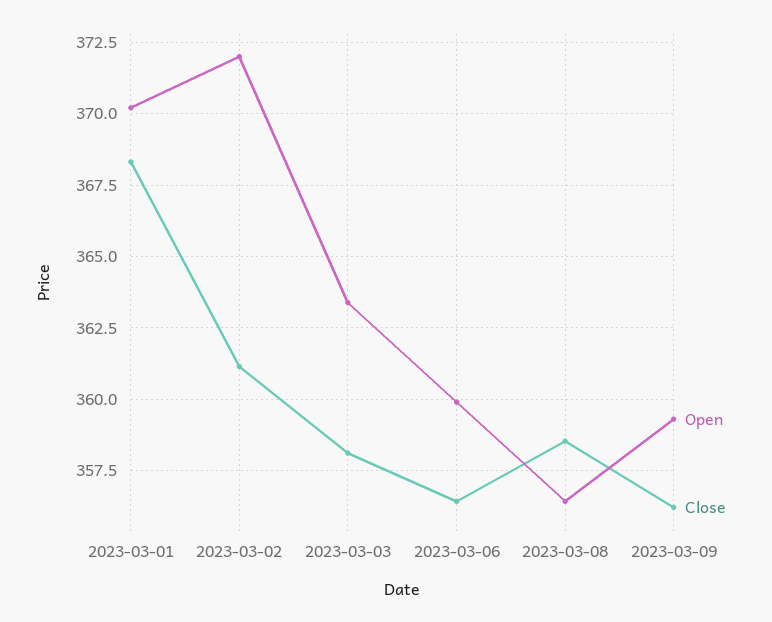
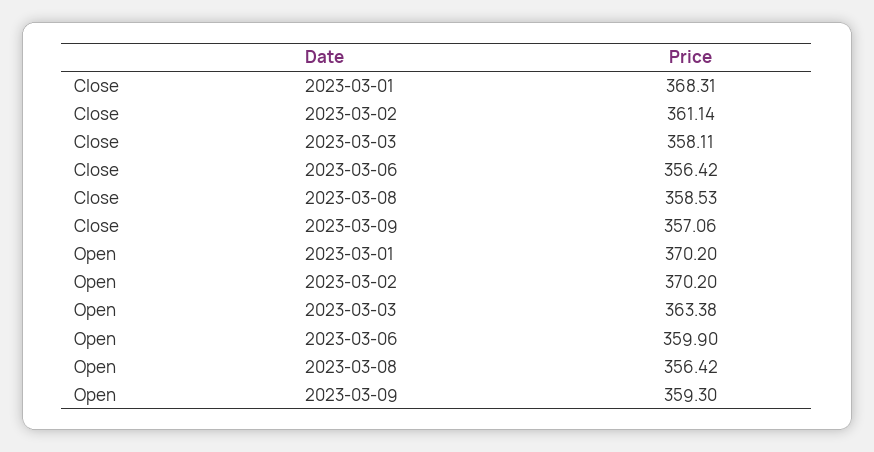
Open, 2023-03-02: 372 -> 370.2
Close, 2023-03-09: 356.25 -> 357.06

